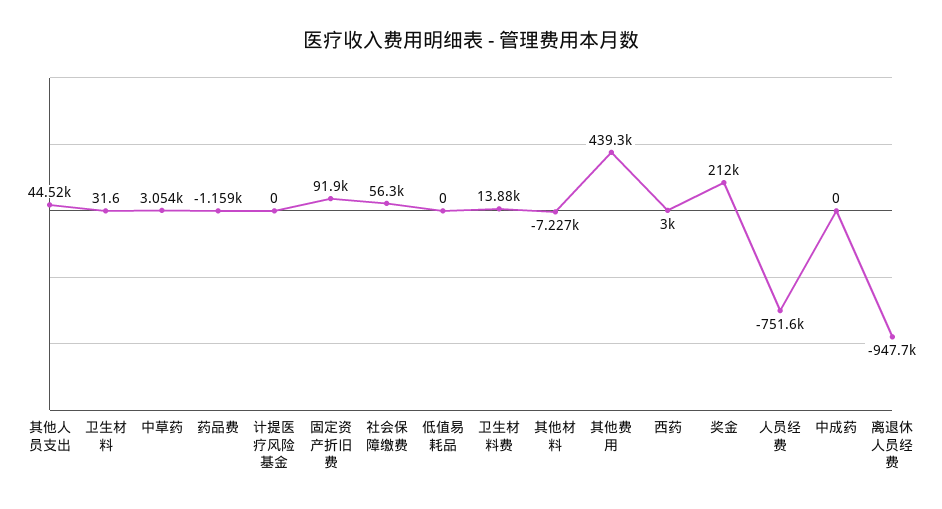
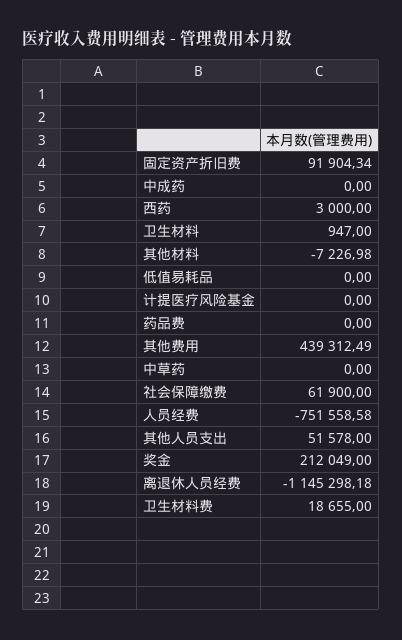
其他人员支出: 44520 -> 51578
卫生材料: 31.6 -> 947
中草药: 3054 -> 0
药品费: -1159 -> 0
社会保障缴费: 56300 -> 61900
卫生材料费: 13880 -> 18655
离退休人员经费: -947700 -> -1145298.18

